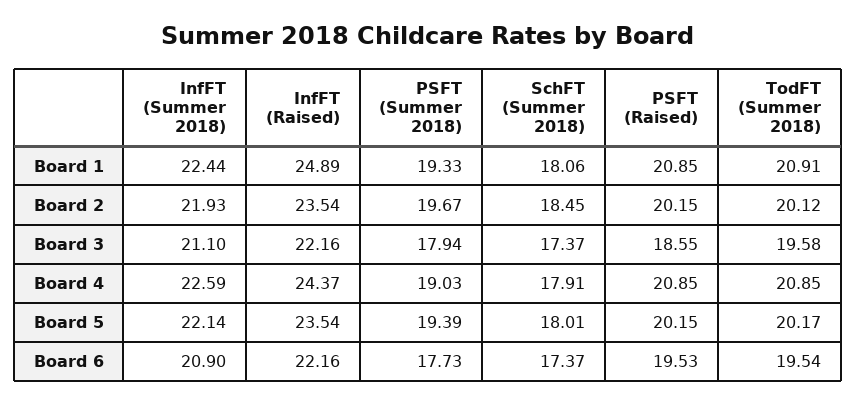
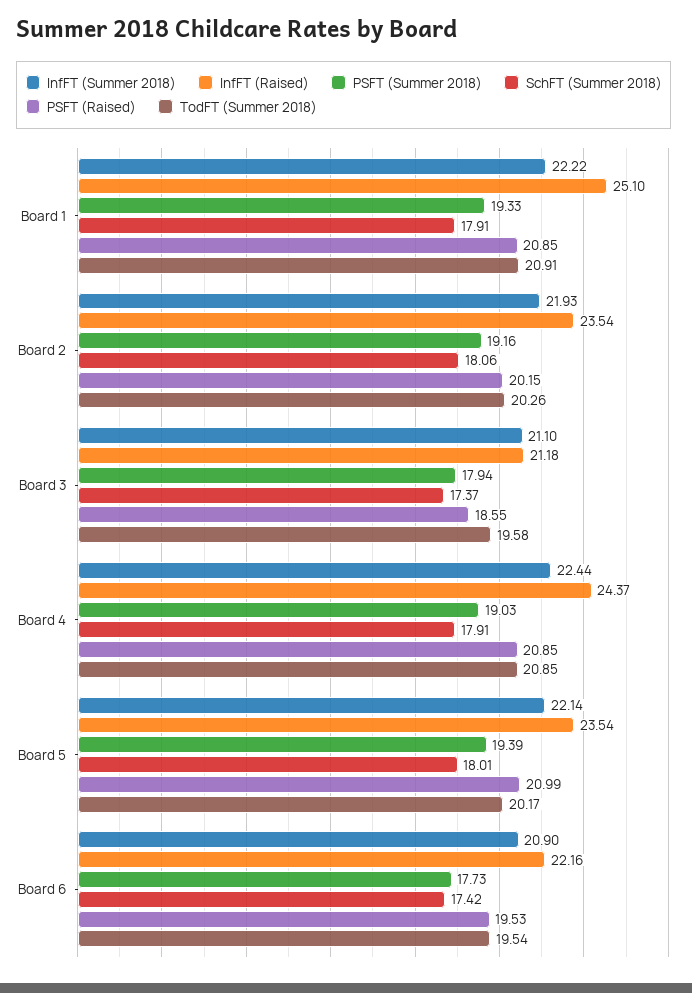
InfFT (Summer 2018), Board 1: 22.44 -> 22.22
InfFT (Raised), Board 1: 24.89 -> 25.1
SchFT (Summer 2018), Board 1: 18.06 -> 17.91
PSFT (Summer 2018), Board 2: 19.67 -> 19.16
SchFT (Summer 2018), Board 2: 18.45 -> 18.06
TodFT (Summer 2018), Board 2: 20.12 -> 20.26
InfFT (Raised), Board 3: 22.16 -> 21.18
InfFT (Summer 2018), Board 4: 22.59 -> 22.44
PSFT (Raised), Board 5: 20.15 -> 20.99
SchFT (Summer 2018), Board 6: 17.37 -> 17.42

